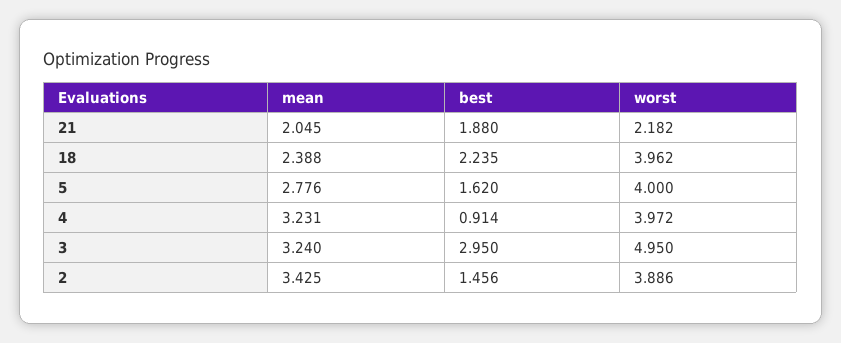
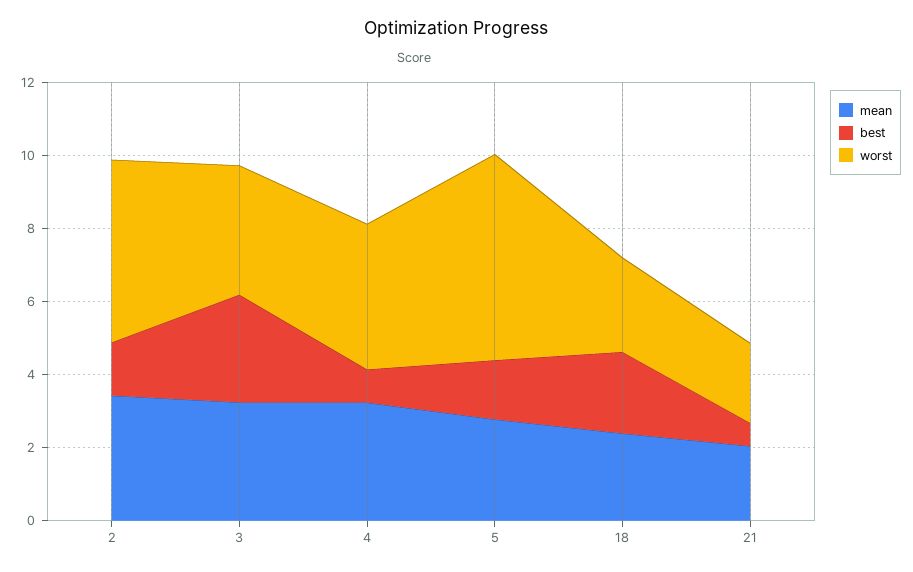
best, 21: 1.88 -> 0.5
worst, 18: 3.962 -> 2.5
worst, 5: 4 -> 5.5
worst, 3: 4.95 -> 3.5
worst, 2: 3.886 -> 5

